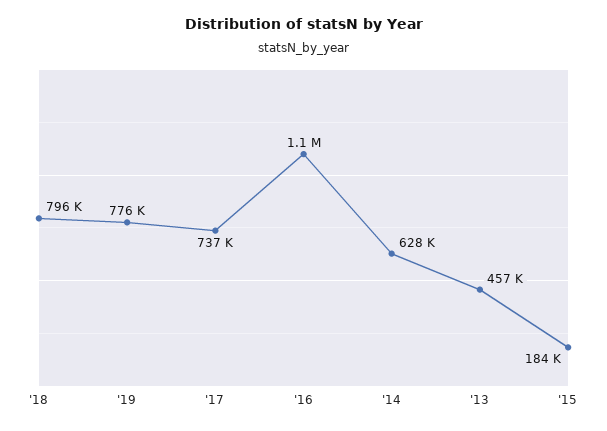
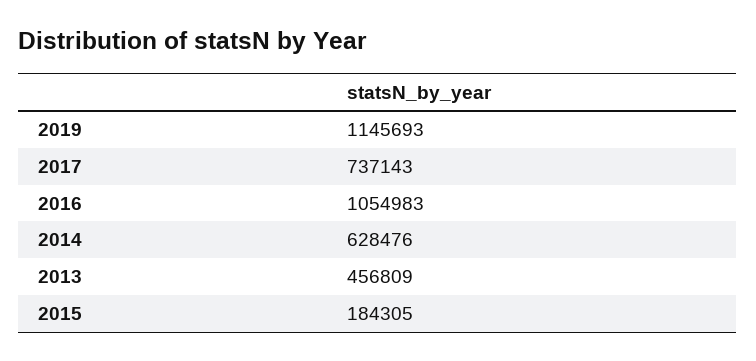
'18: 796000 -> none
'19: 776000 -> 1145693

